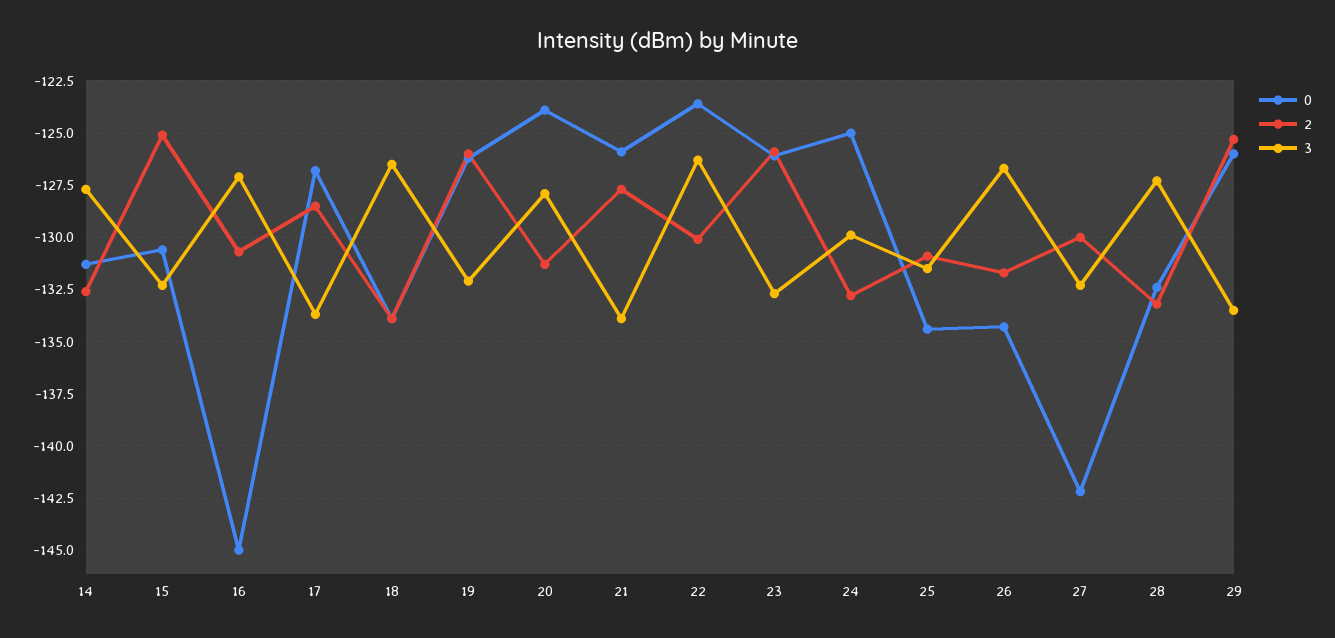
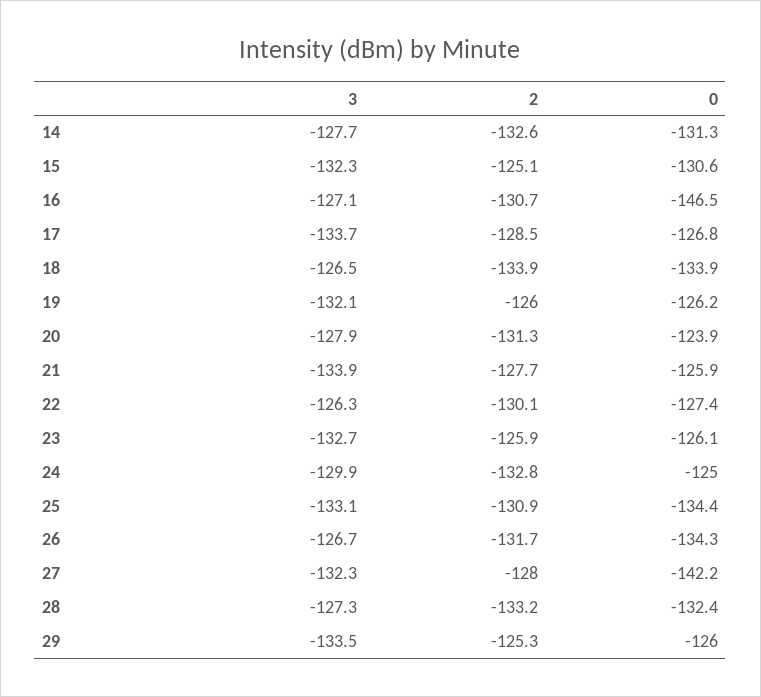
0, 16: -145 -> -146.5
0, 22: -123.5 -> -127.4
3, 25: -131.5 -> -133.1
2, 27: -130 -> -128

